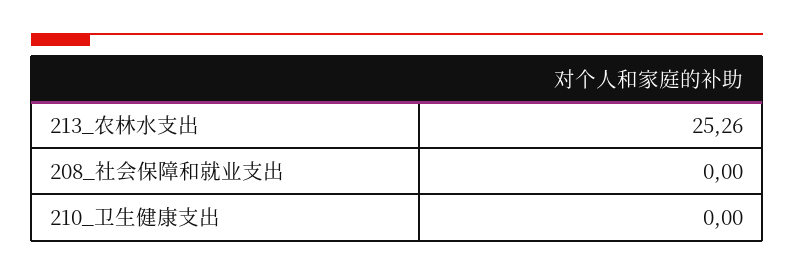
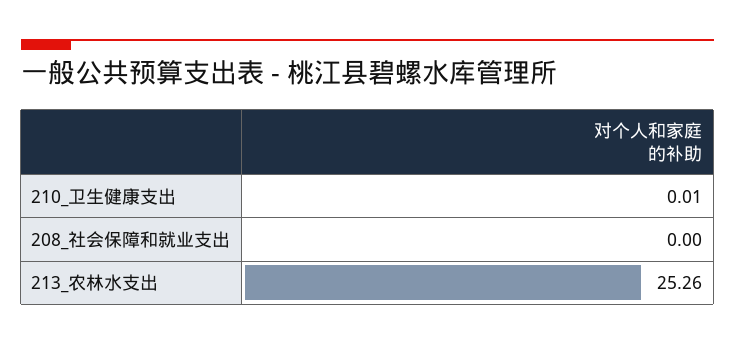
210_卫生健康支出: 0 -> 0.01

